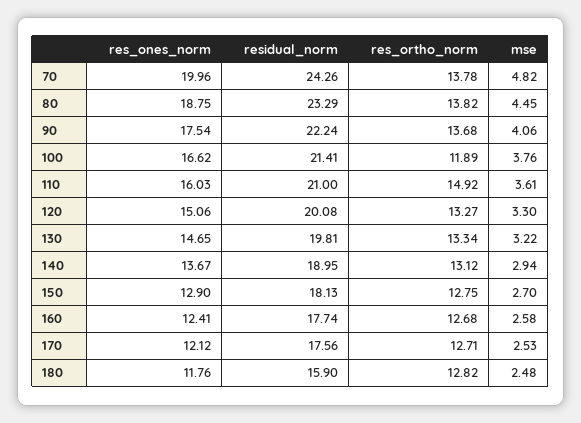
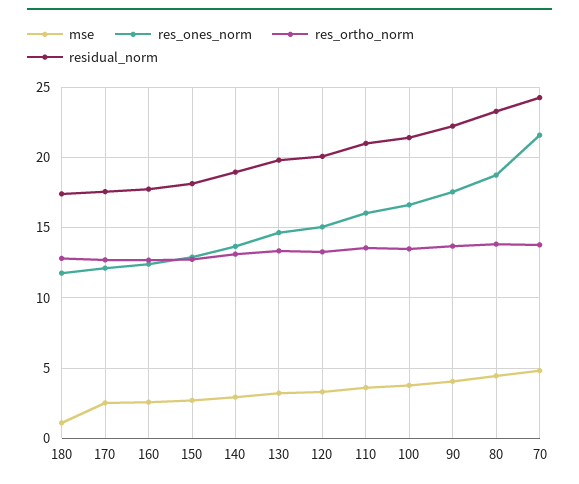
res_ones_norm, 70: 19.96 -> 21.5
res_ortho_norm, 100: 11.89 -> 13.5
res_ortho_norm, 110: 14.92 -> 13.5
residual_norm, 180: 15.9 -> 17.5
mse, 180: 2.48 -> 1

